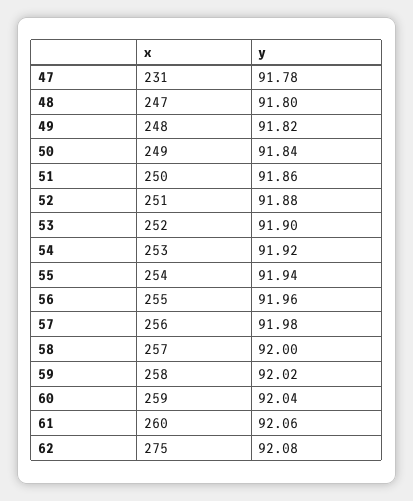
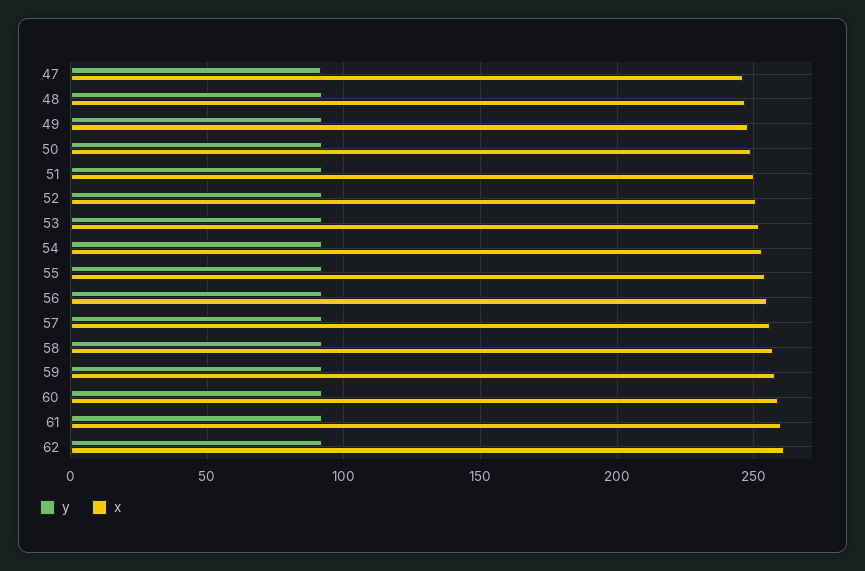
x, 47: 231 -> 245
x, 62: 275 -> 260

